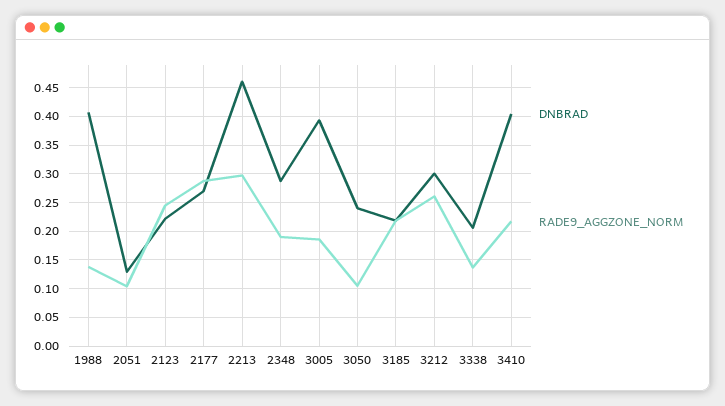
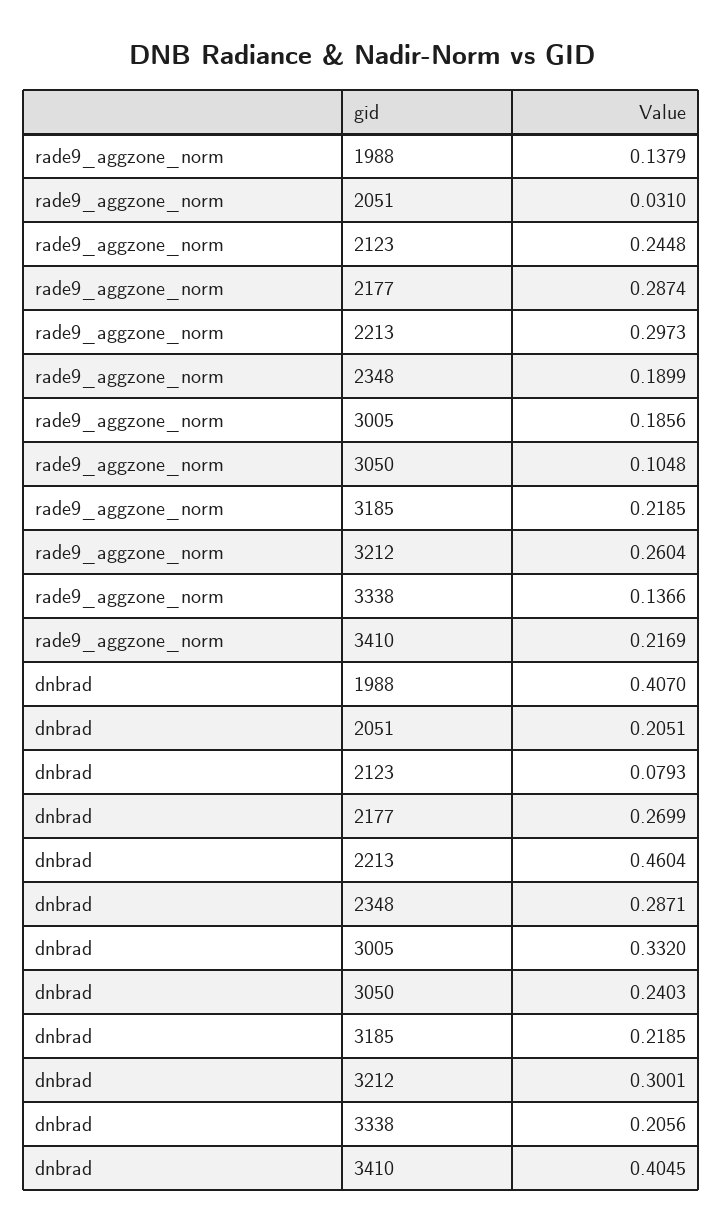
DNBRAD, 2051: 0.125 -> 0.2051
RADE9_AGGZONE_NORM, 2051: 0.1 -> 0.031
DNBRAD, 2123: 0.225 -> 0.0793
DNBRAD, 3005: 0.4 -> 0.332

